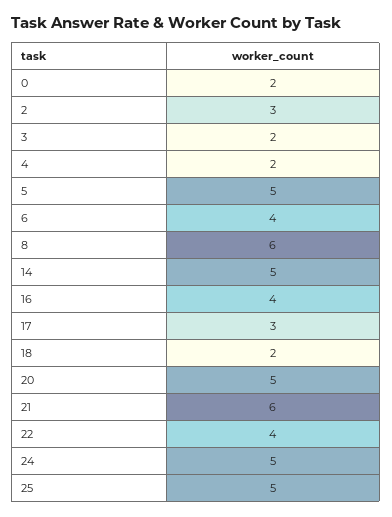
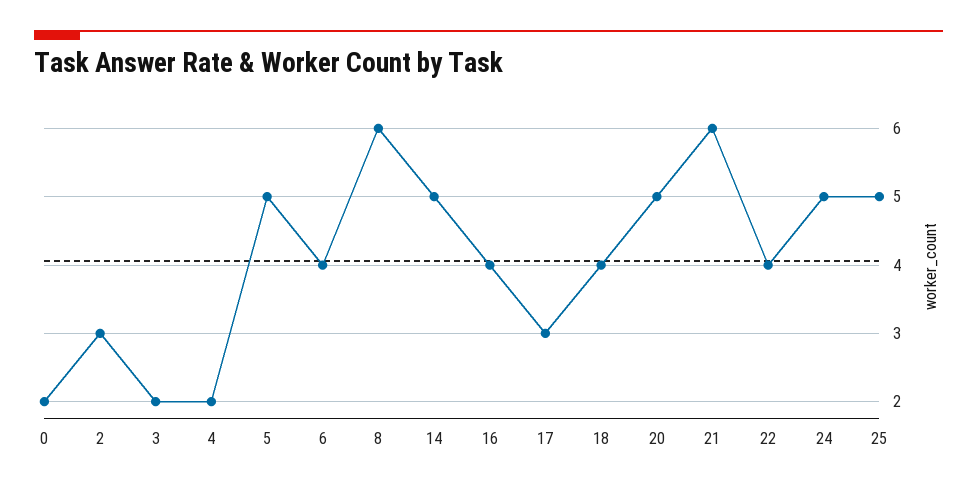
18: 2 -> 4

